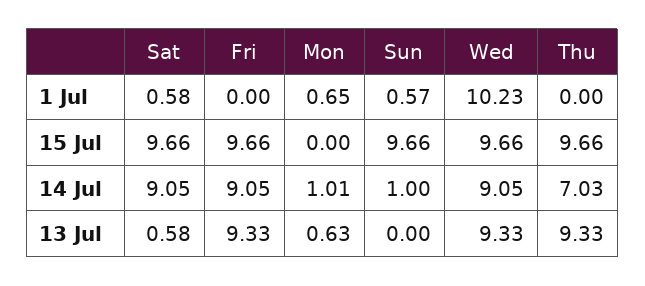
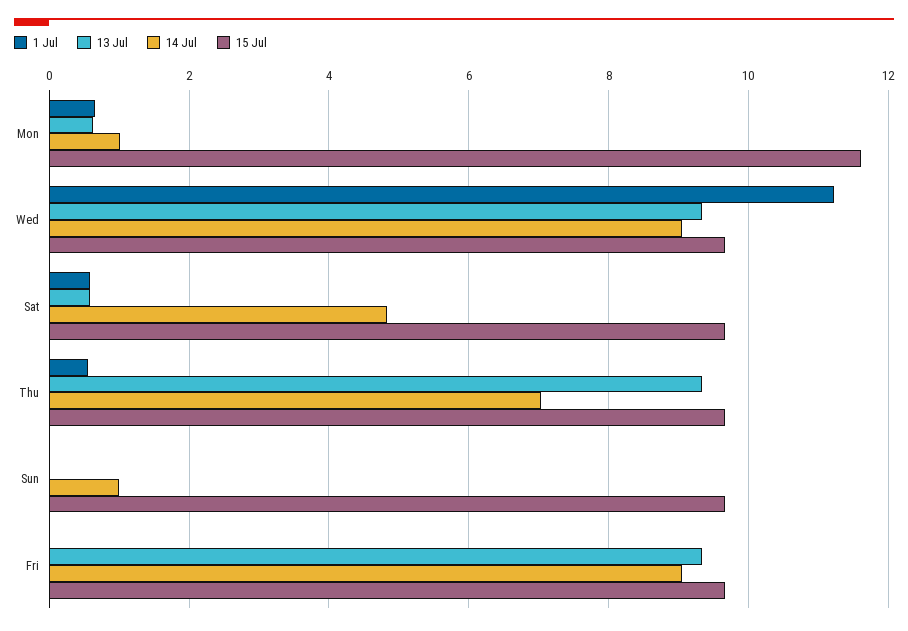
1 Jul, Sun: 0.57 -> 0
1 Jul, Wed: 10.23 -> 11.2
1 Jul, Thu: 0 -> 0.6
15 Jul, Mon: 0 -> 11.6
14 Jul, Sat: 9.05 -> 4.8

